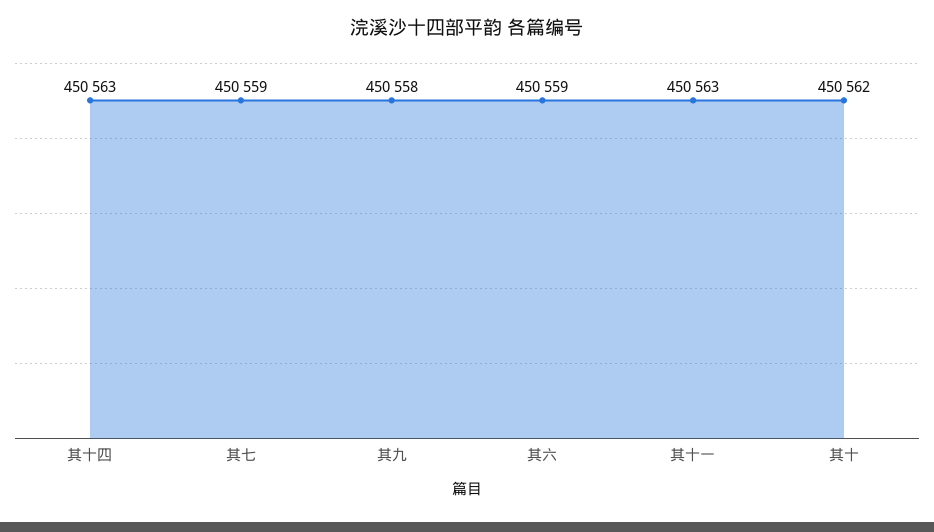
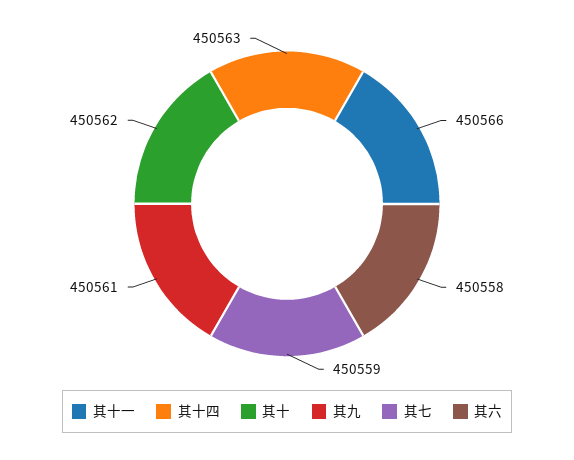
其九: 450558 -> 450561
其六: 450559 -> 450558
其十一: 450563 -> 450566

